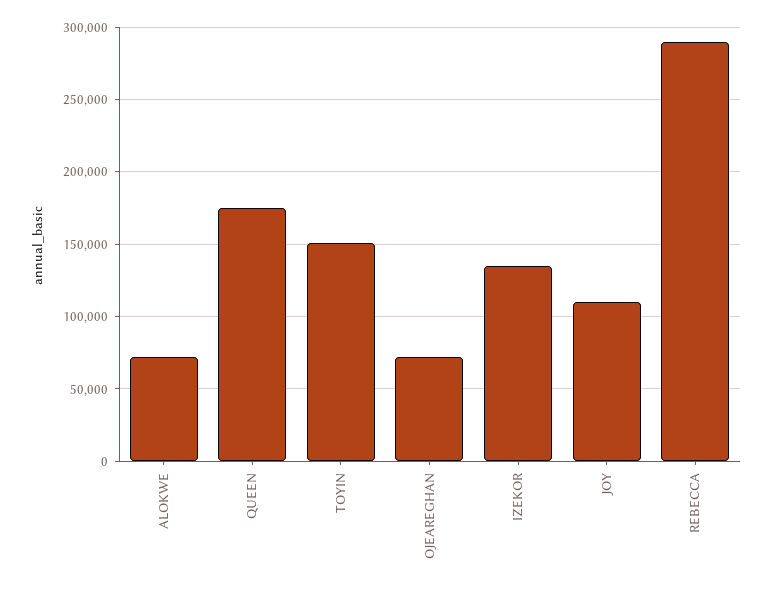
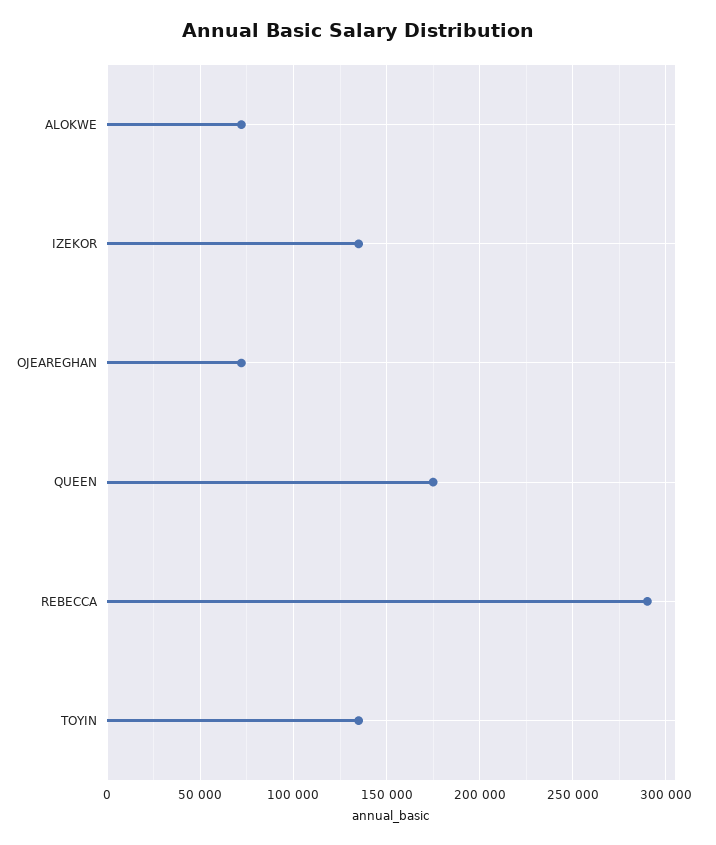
TOYIN: 150000 -> 135000
JOY: 110000 -> none

